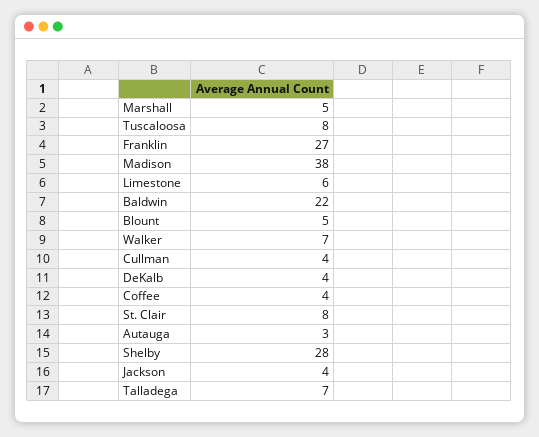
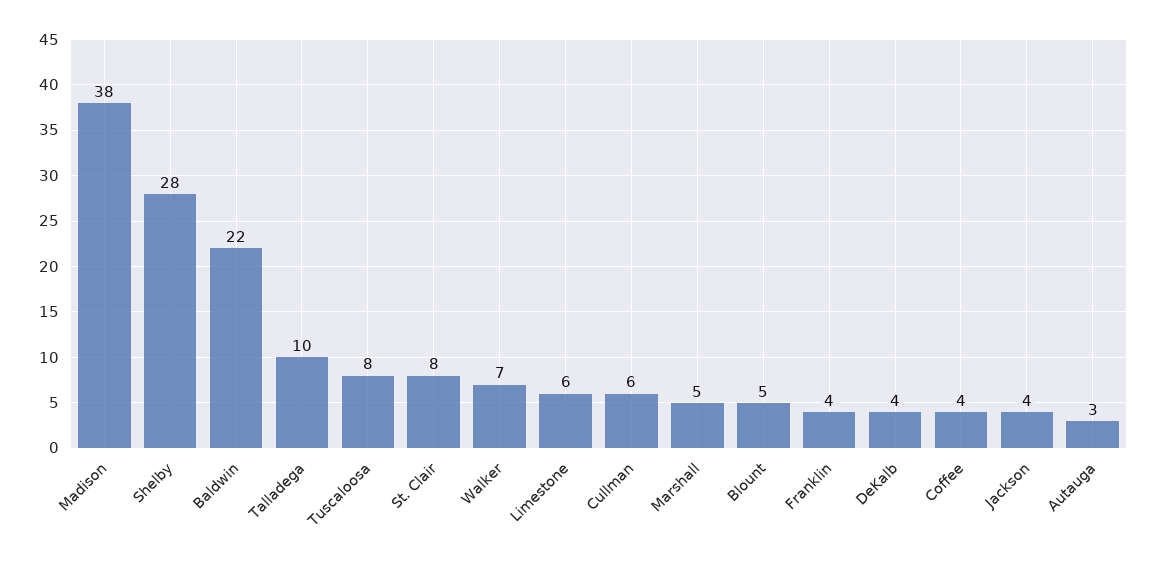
Franklin: 27 -> 4
Cullman: 4 -> 6
Talladega: 7 -> 10

